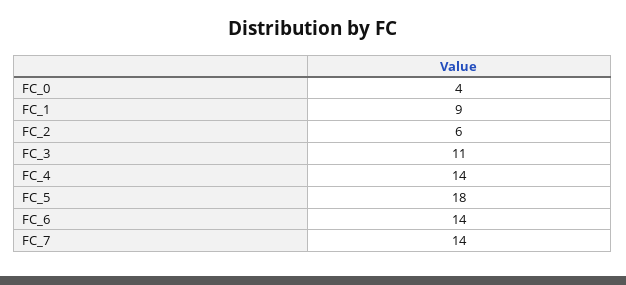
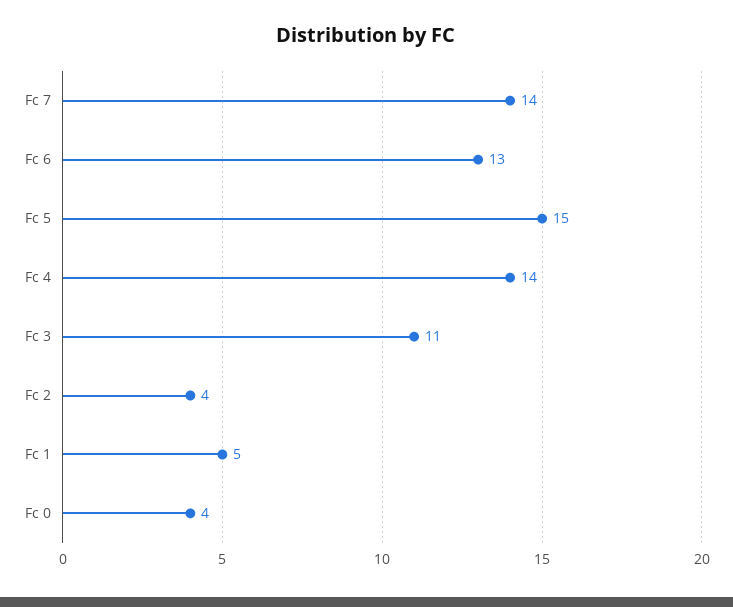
FC_1: 9 -> 5
FC_2: 6 -> 4
FC_5: 18 -> 15
FC_6: 14 -> 13

